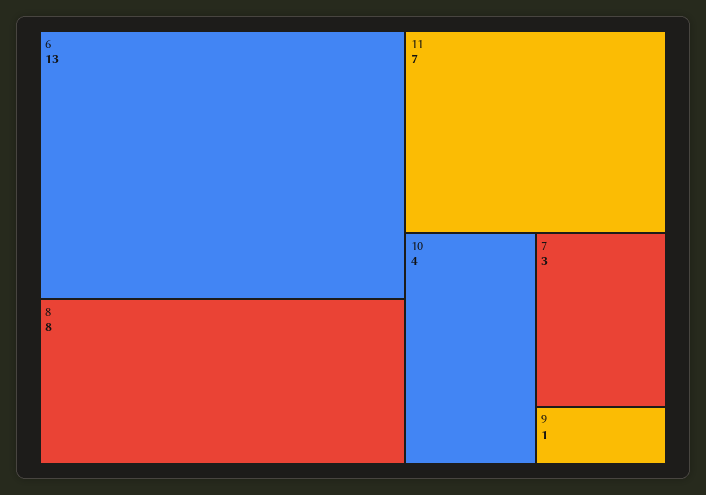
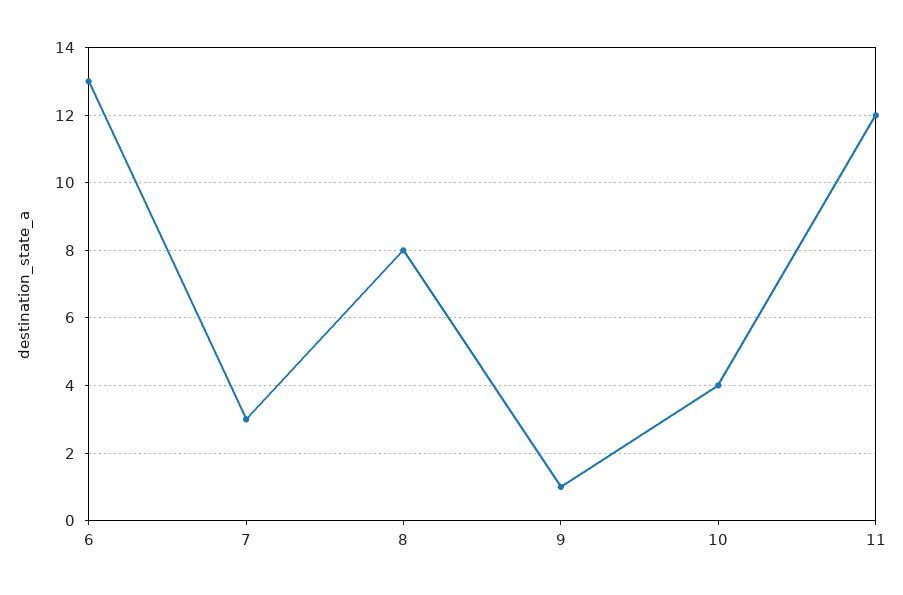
11: 7 -> 12

